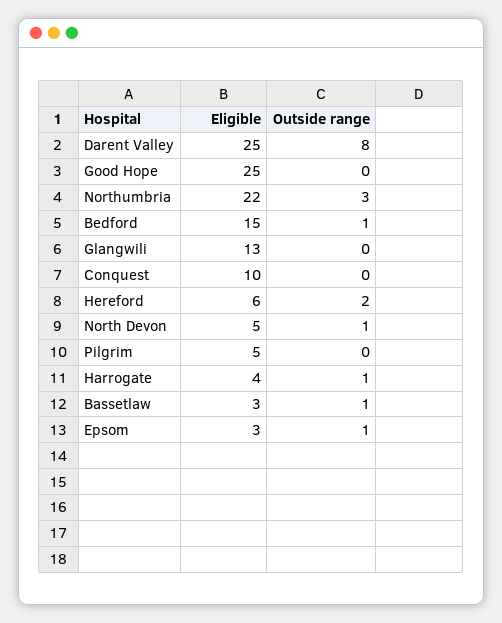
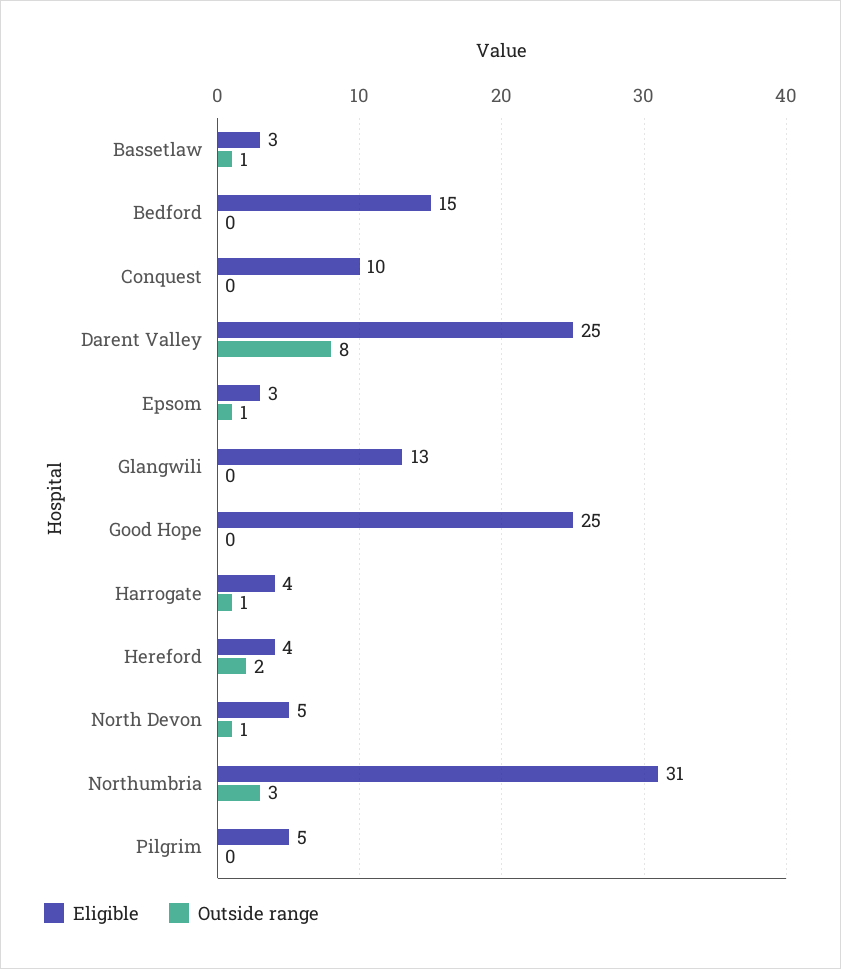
Eligible, Northumbria: 22 -> 31
Outside range, Bedford: 1 -> 0
Eligible, Hereford: 6 -> 4

